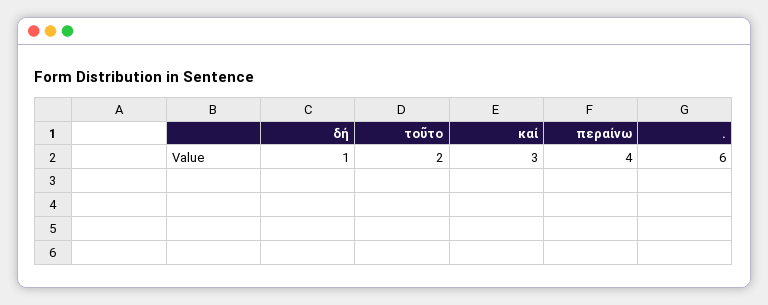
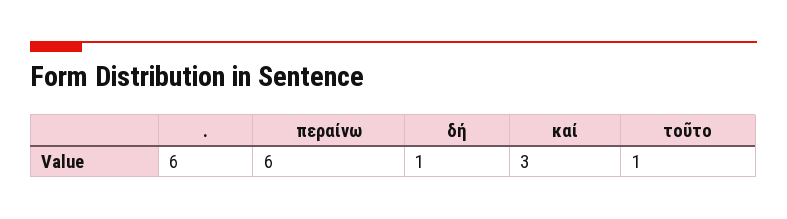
τοῦτο: 2 -> 1
περαίνω: 4 -> 6

